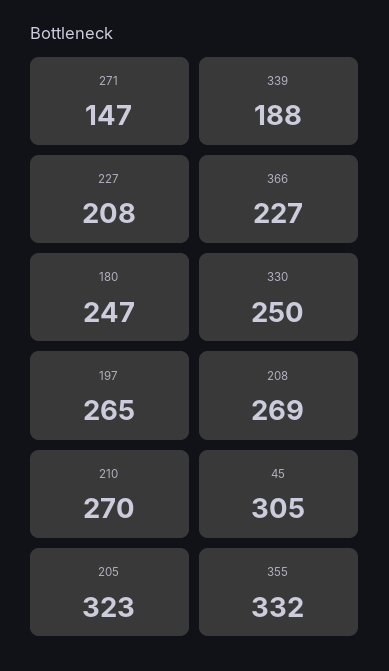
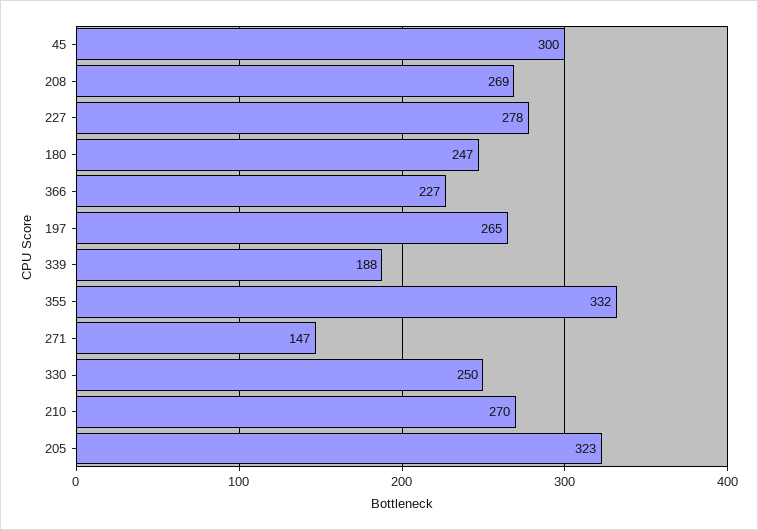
227: 208 -> 278
45: 305 -> 300

